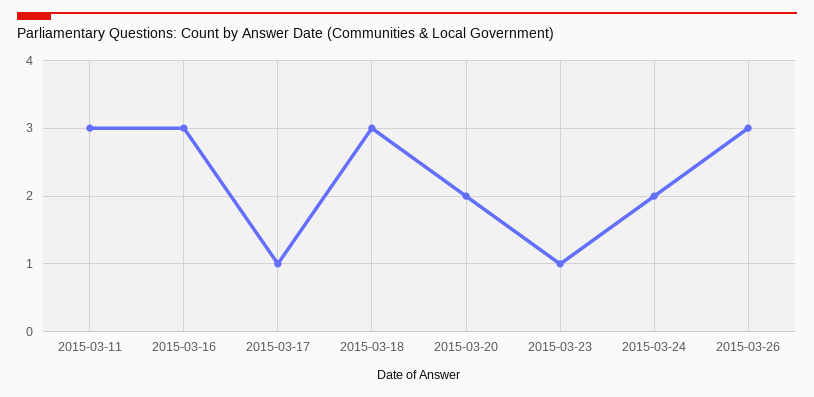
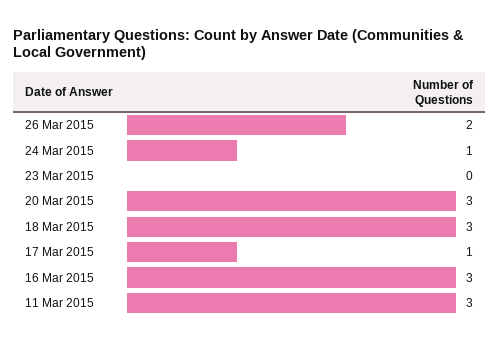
2015-03-20: 2 -> 3
2015-03-23: 1 -> 0
2015-03-24: 2 -> 1
2015-03-26: 3 -> 2

